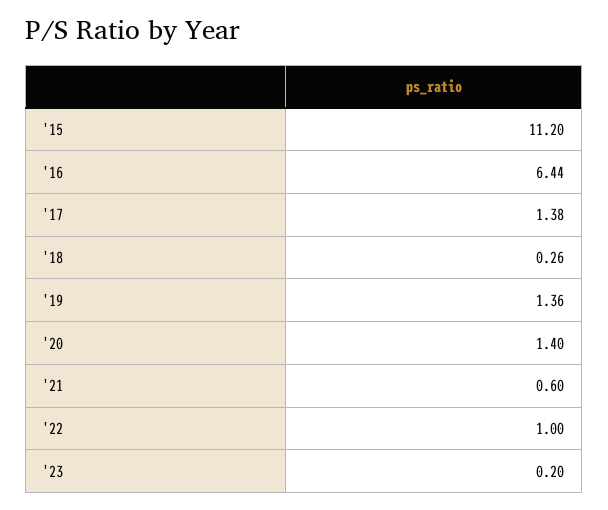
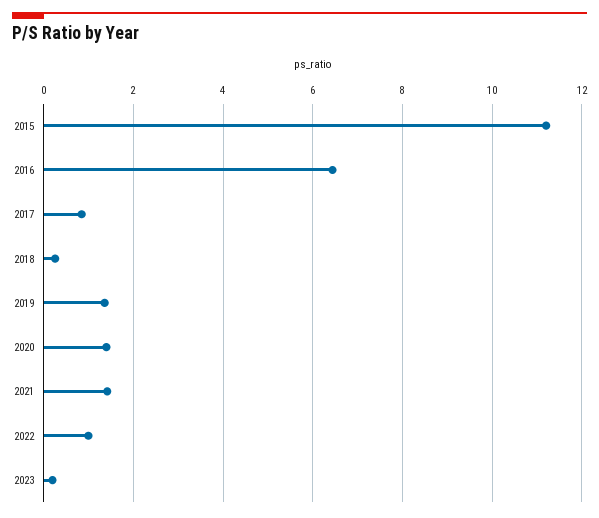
'17: 1.38 -> 0.8
'21: 0.6 -> 1.4

